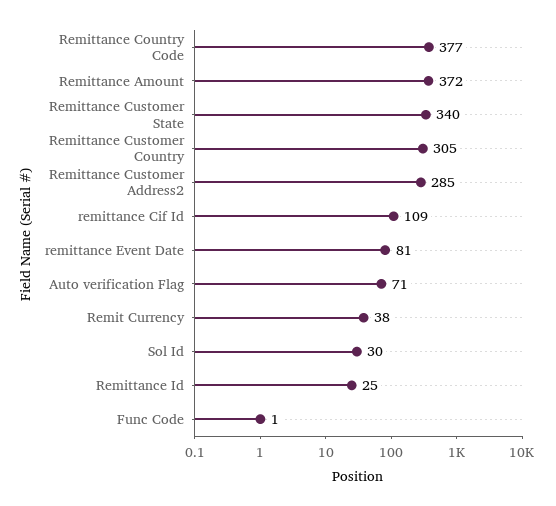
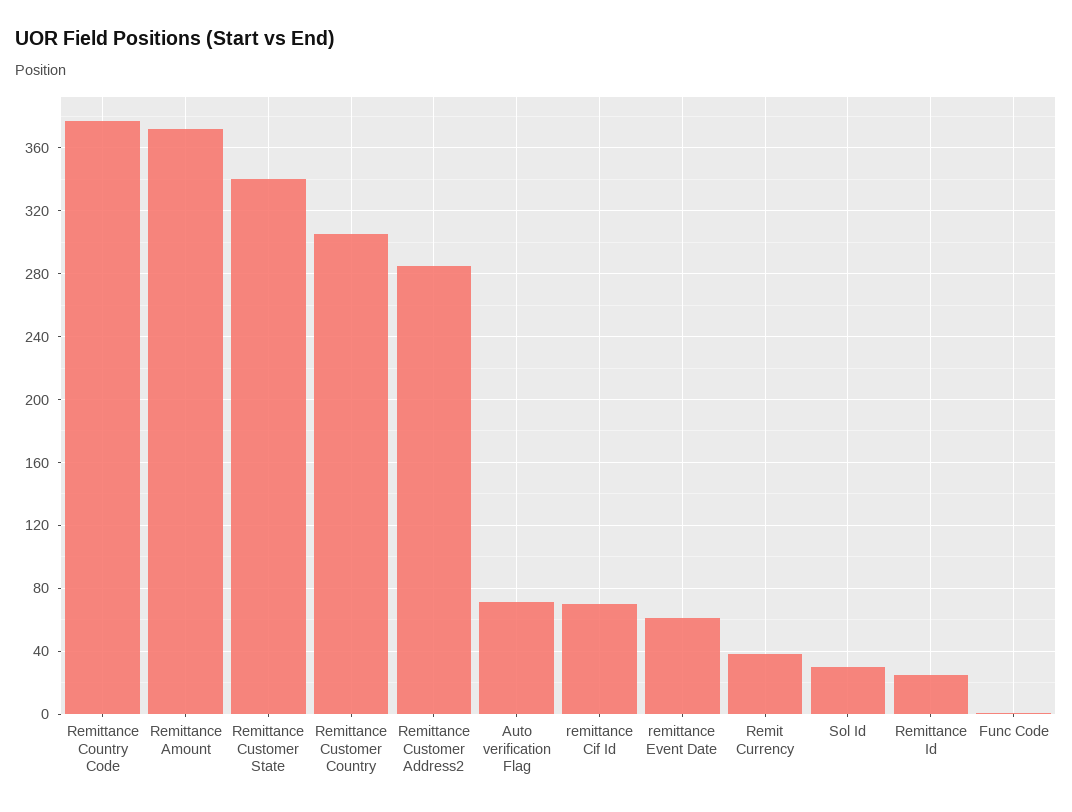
remittance Cif Id: 109 -> 70
remittance Event Date: 81 -> 60

